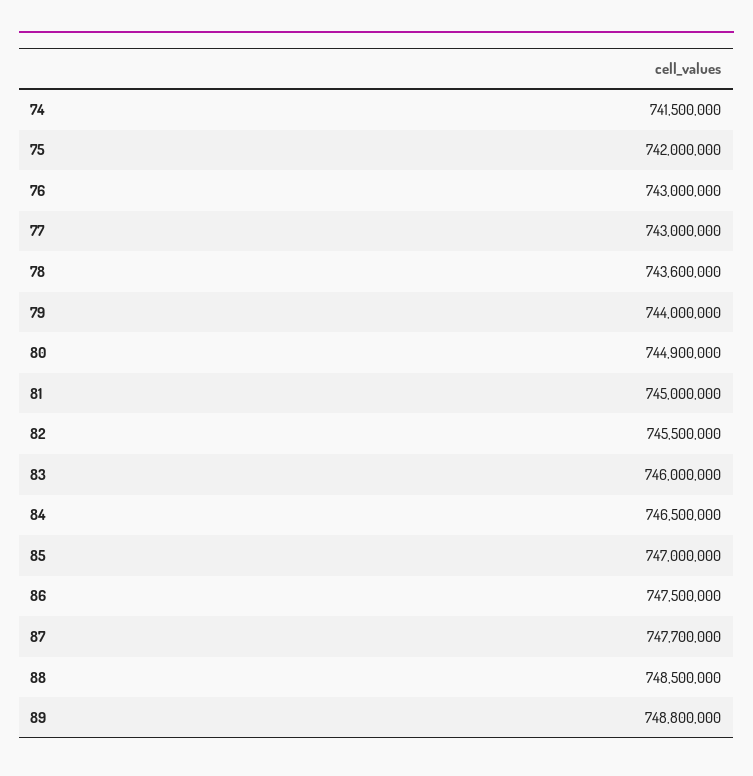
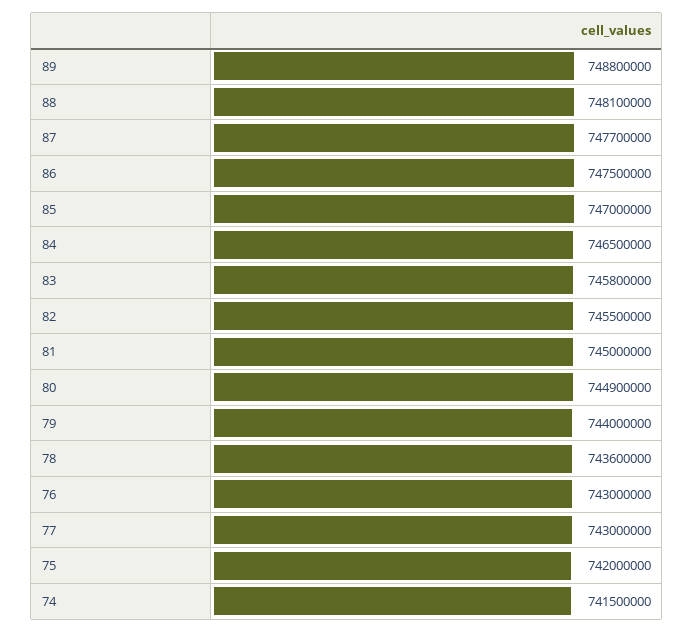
83: 746000000 -> 745800000
88: 748500000 -> 748100000

